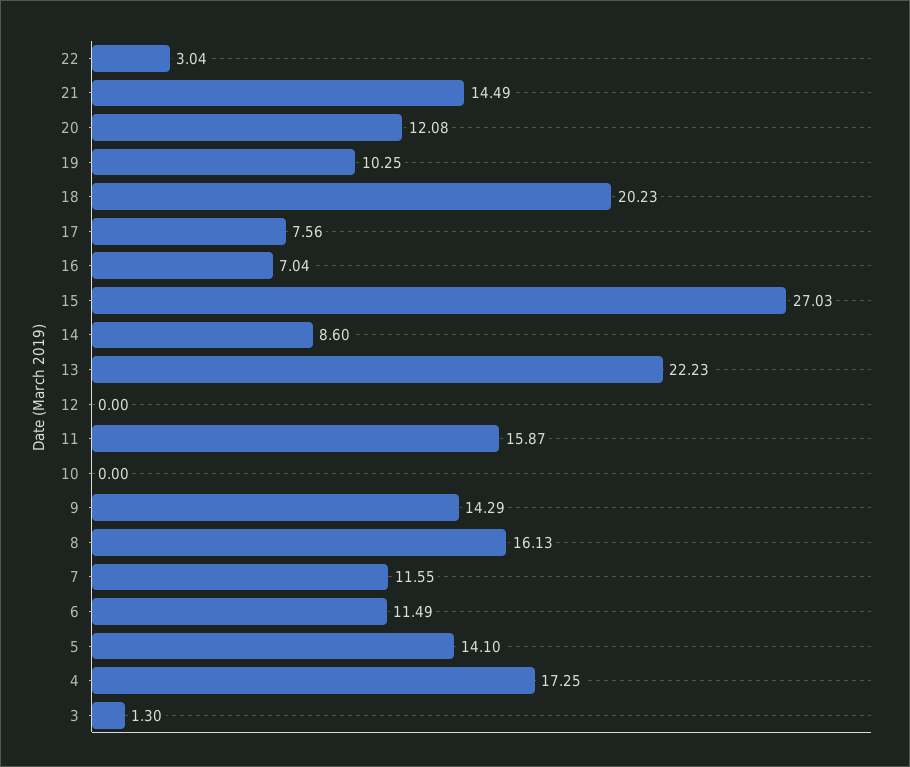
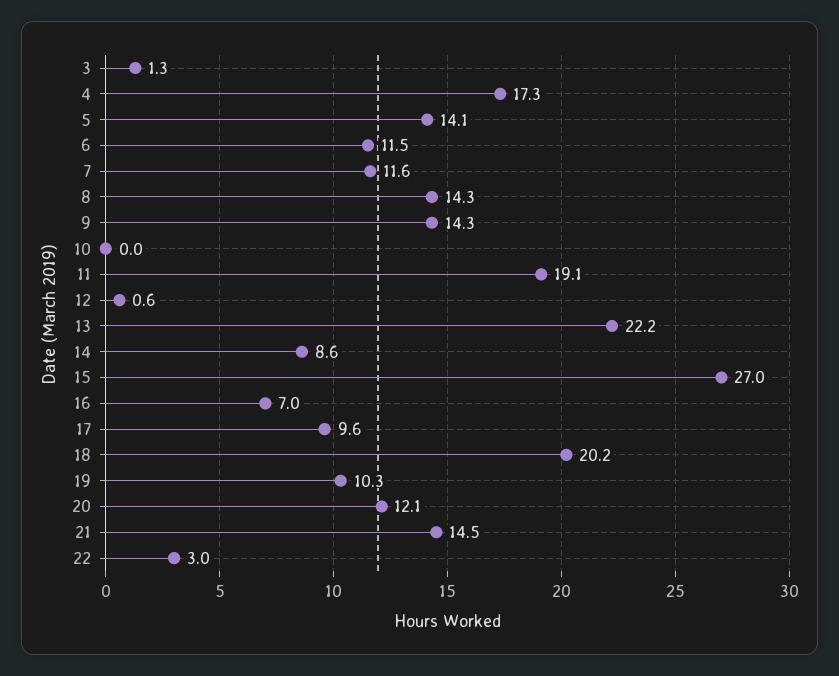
17: 7.56 -> 9.6
12: 0 -> 0.6
11: 15.87 -> 19.1
8: 16.13 -> 14.3

